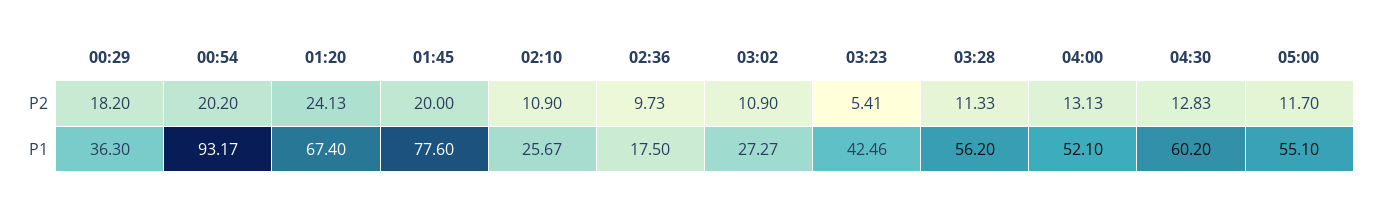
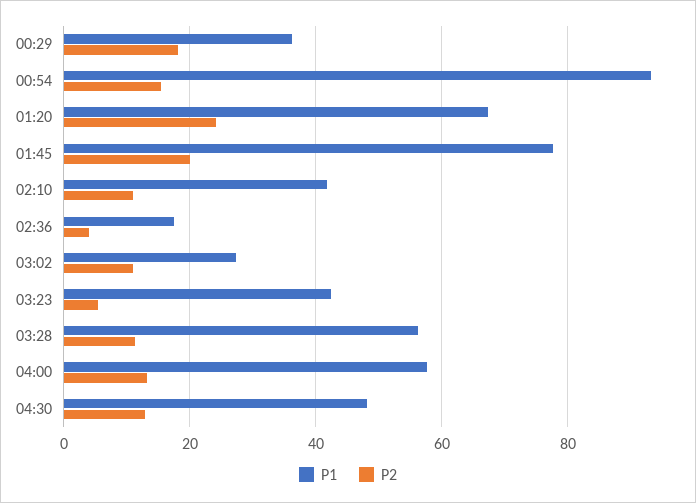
P2, 00:54: 20.2 -> 16
P2, 02:36: 9.73 -> 4
P2, 05:00: 11.7 -> none
P1, 02:10: 25.67 -> 42
P1, 04:00: 52.1 -> 58
P1, 04:30: 60.2 -> 48
P1, 05:00: 55.1 -> none

